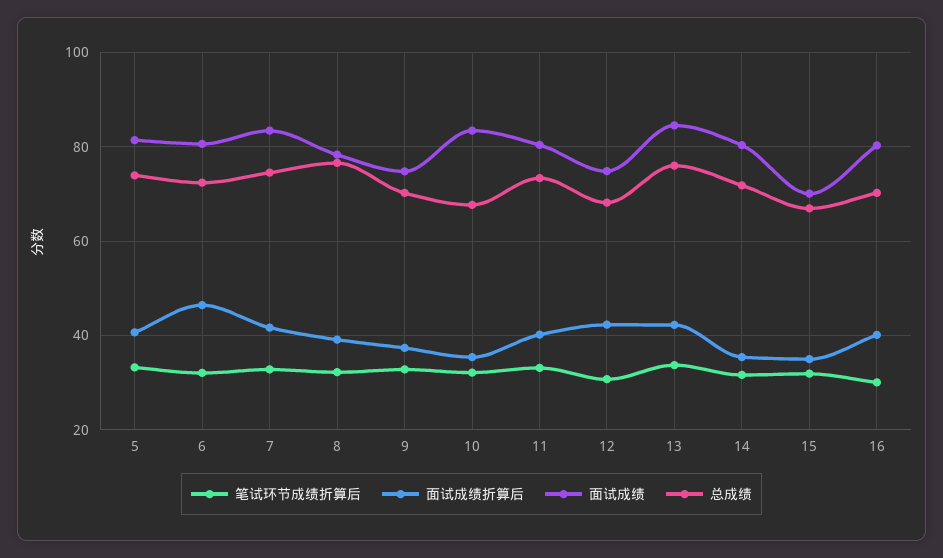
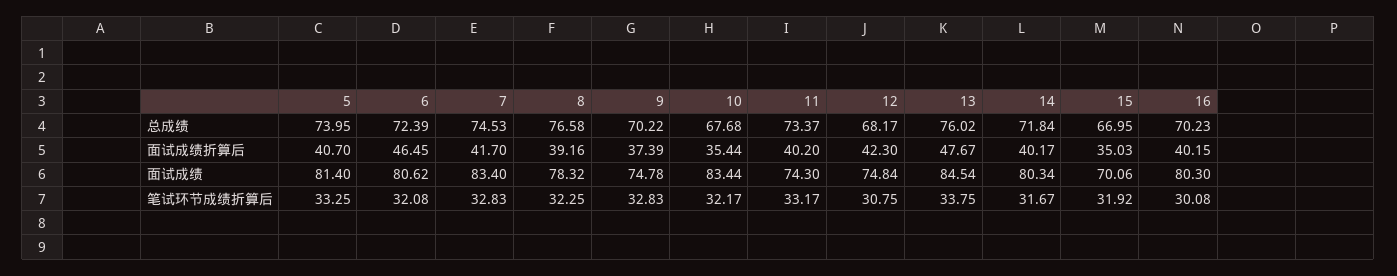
面试成绩, 11: 80 -> 74.3
面试成绩折算后, 13: 42 -> 47.67
面试成绩折算后, 14: 36 -> 40.17

